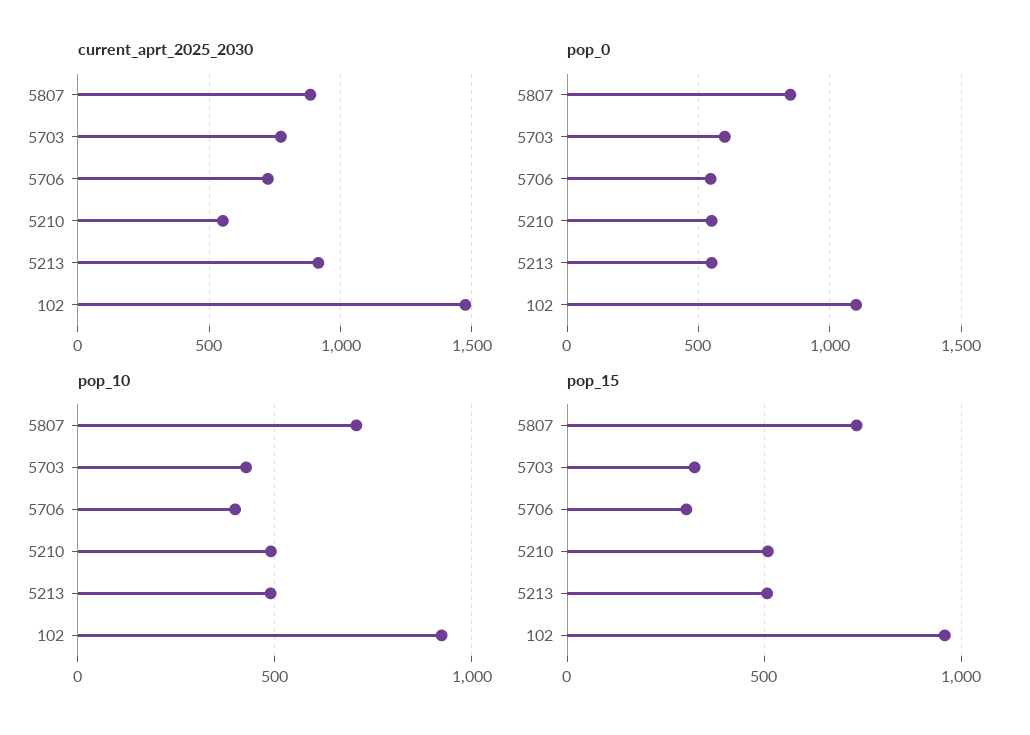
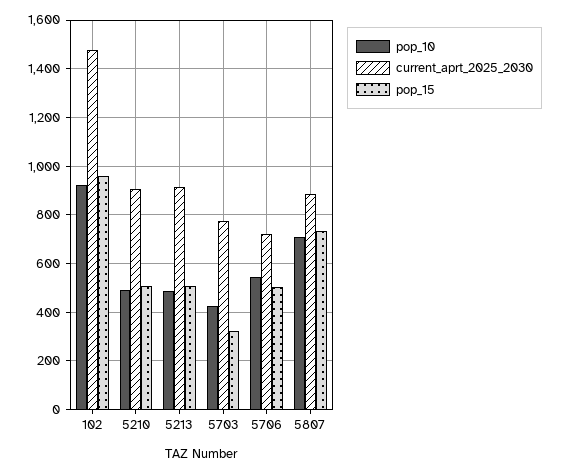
current_aprt_2025_2030, 5210: 550 -> 900
pop_0, 5807: 850 -> none
pop_0, 5703: 600 -> none
pop_0, 5706: 550 -> none
pop_0, 5210: 550 -> none
pop_0, 5213: 550 -> none
pop_0, 102: 1100 -> none
pop_10, 5706: 400 -> 550
pop_15, 5706: 300 -> 500

